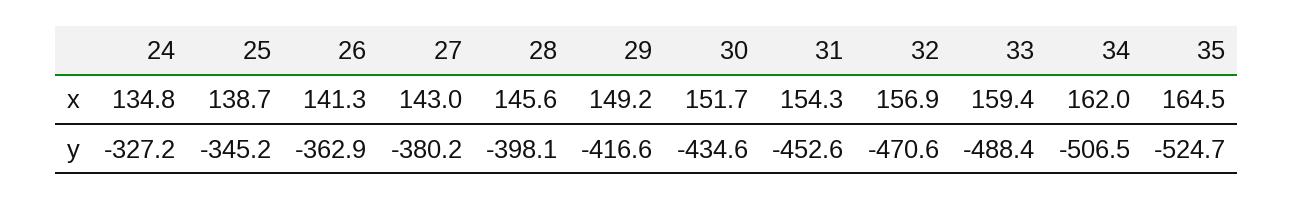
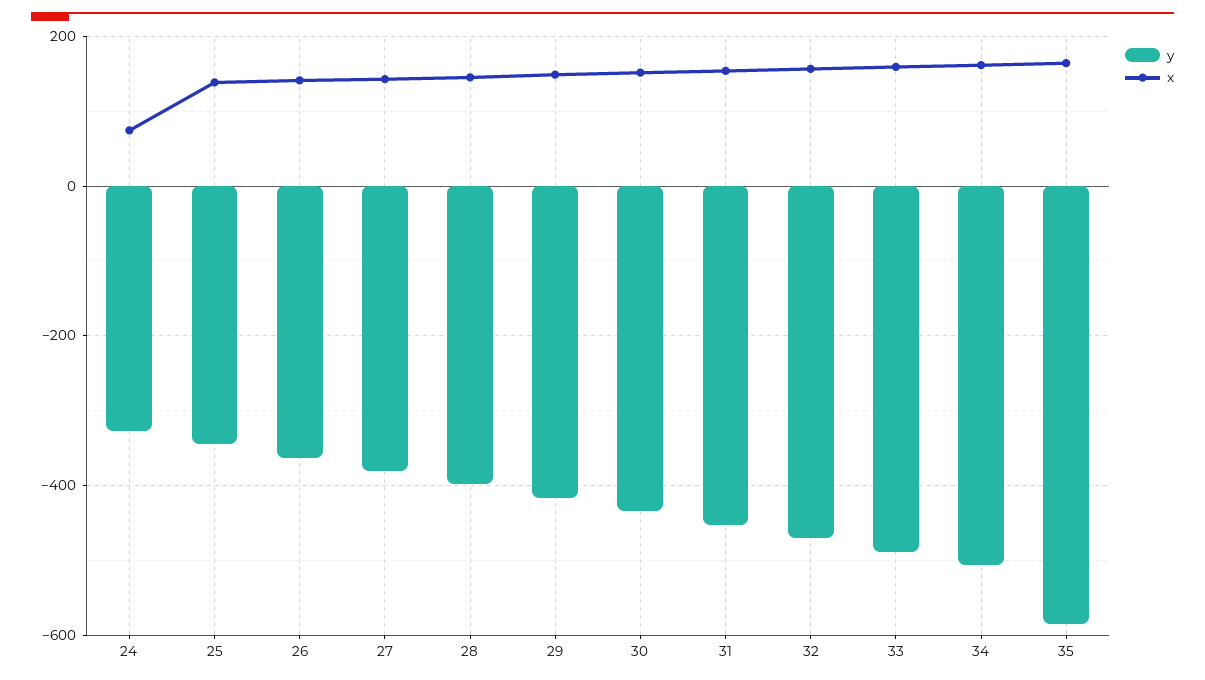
x, 24: 134.8 -> 80
y, 35: -524.7 -> -580

